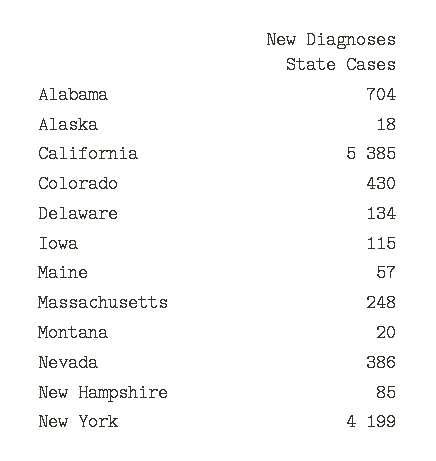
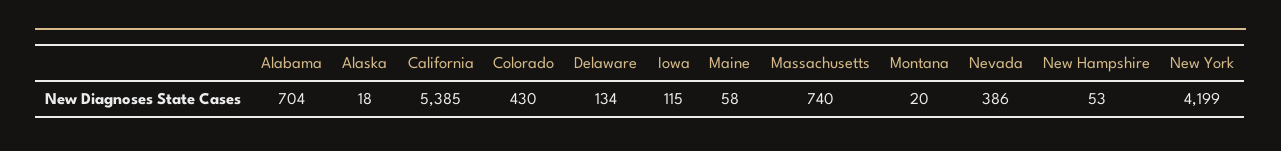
Maine: 57 -> 58
Massachusetts: 248 -> 740
New Hampshire: 85 -> 53

